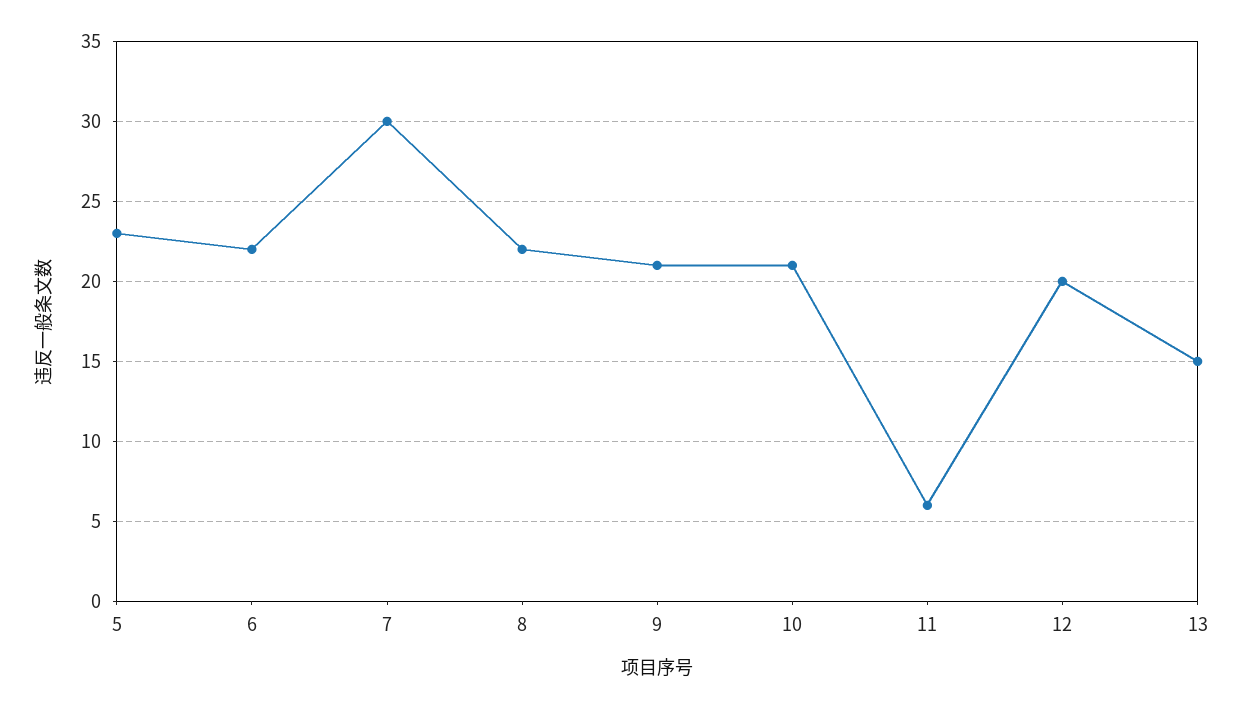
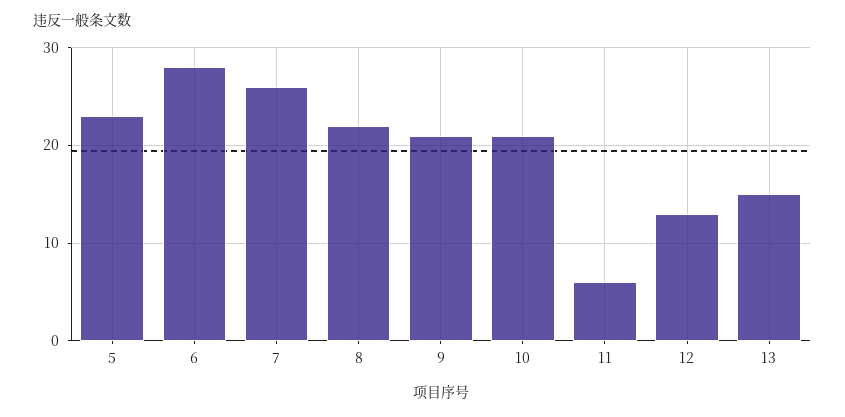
6: 22 -> 28
7: 30 -> 26
12: 20 -> 13

